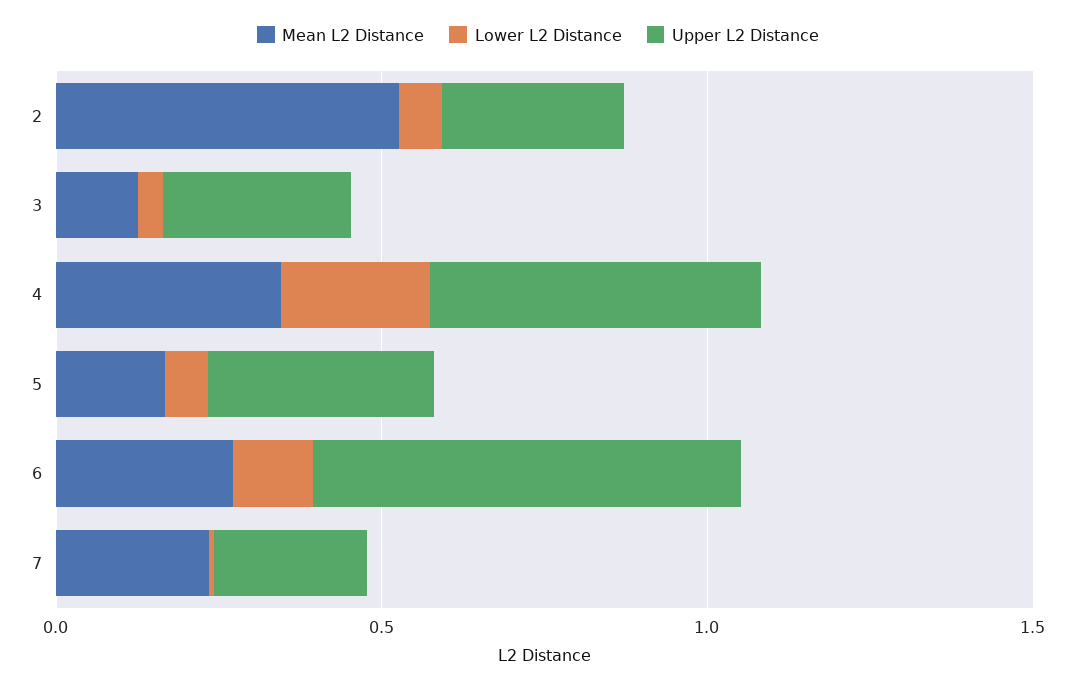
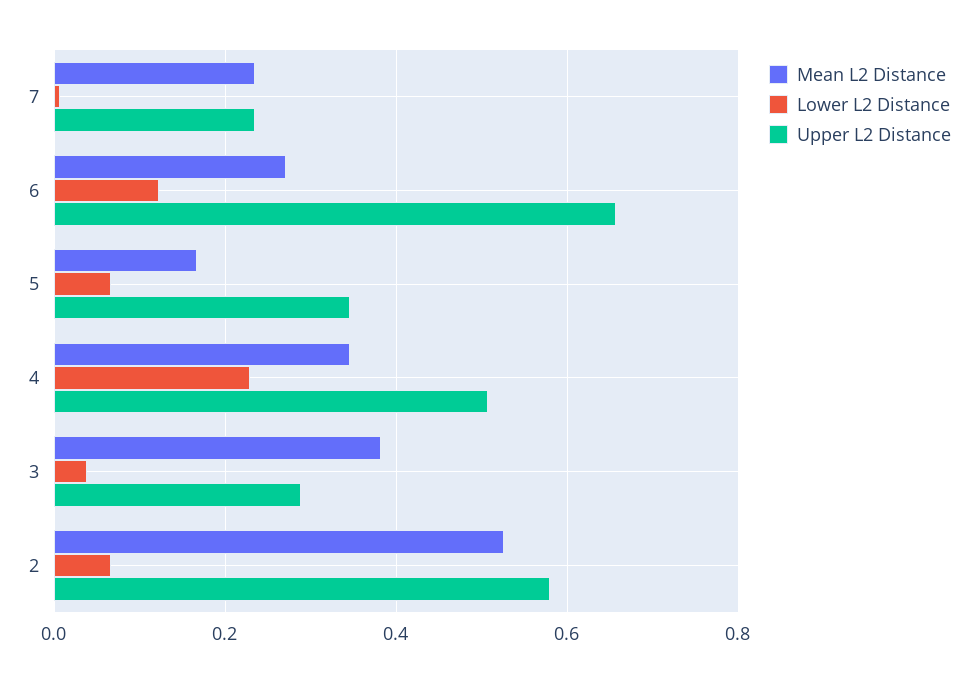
Upper L2 Distance, 2: 0.3 -> 0.58
Mean L2 Distance, 3: 0.1 -> 0.38

